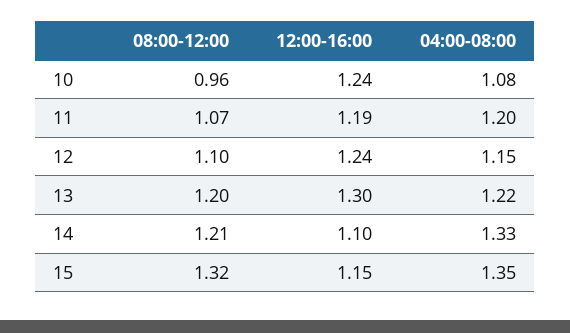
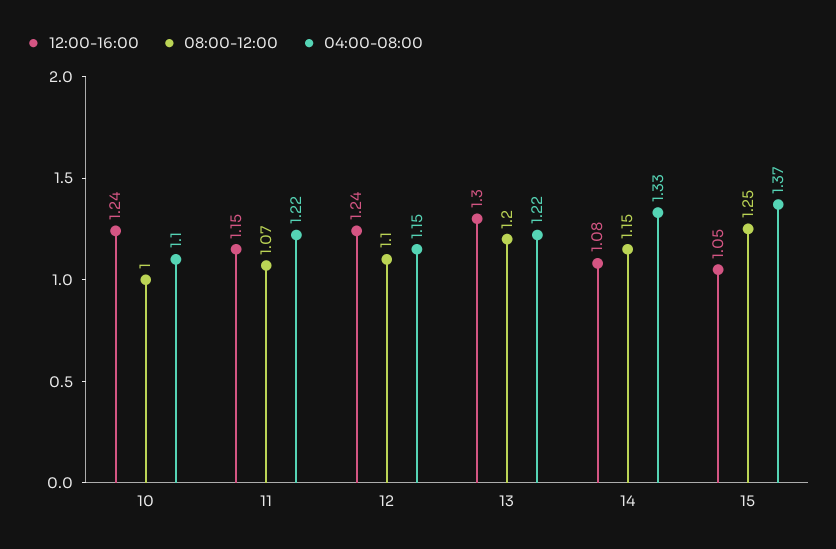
08:00-12:00, 10: 0.96 -> 1
04:00-08:00, 10: 1.08 -> 1.1
12:00-16:00, 11: 1.19 -> 1.15
04:00-08:00, 11: 1.2 -> 1.22
08:00-12:00, 14: 1.21 -> 1.15
12:00-16:00, 14: 1.1 -> 1.08
08:00-12:00, 15: 1.32 -> 1.25
12:00-16:00, 15: 1.15 -> 1.05
04:00-08:00, 15: 1.35 -> 1.37

